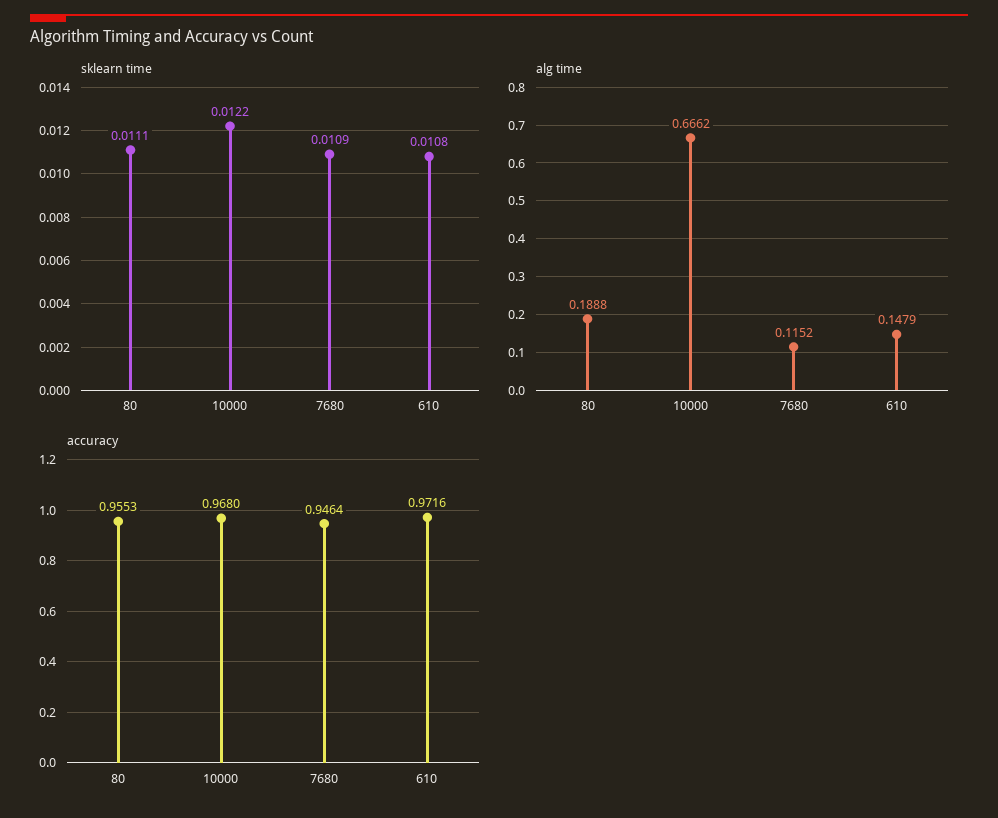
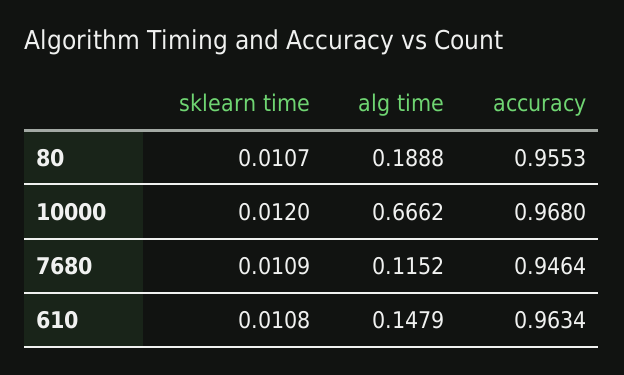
sklearn time, 80: 0.0111 -> 0.0107
sklearn time, 10000: 0.0122 -> 0.012
accuracy, 610: 0.9716 -> 0.9634

